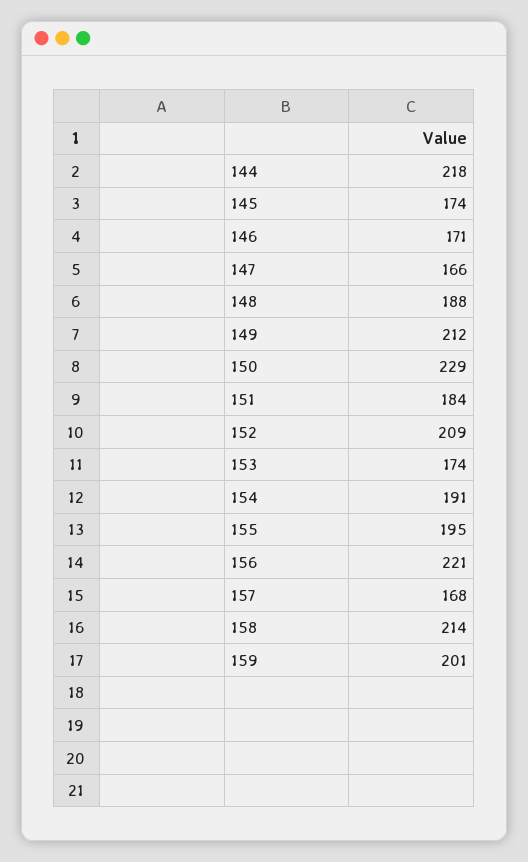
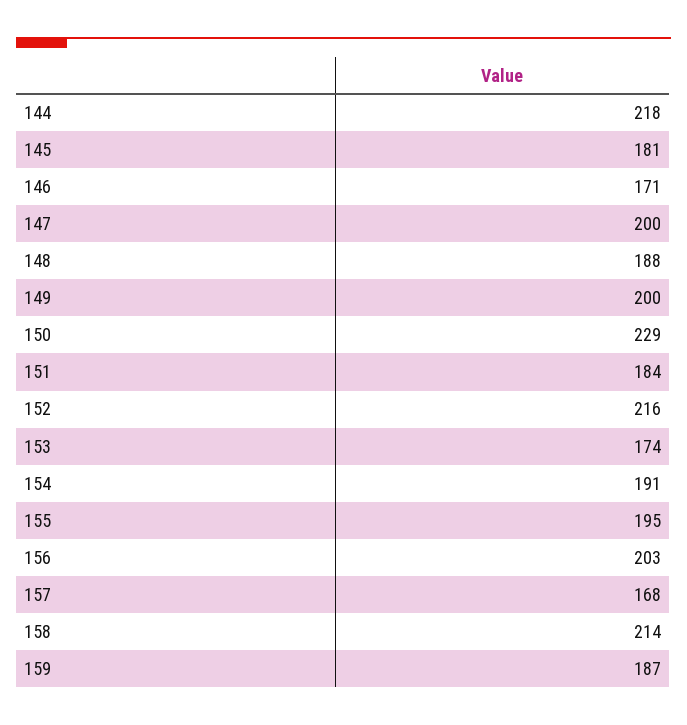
145: 174 -> 181
147: 166 -> 200
149: 212 -> 200
152: 209 -> 216
156: 221 -> 203
159: 201 -> 187

